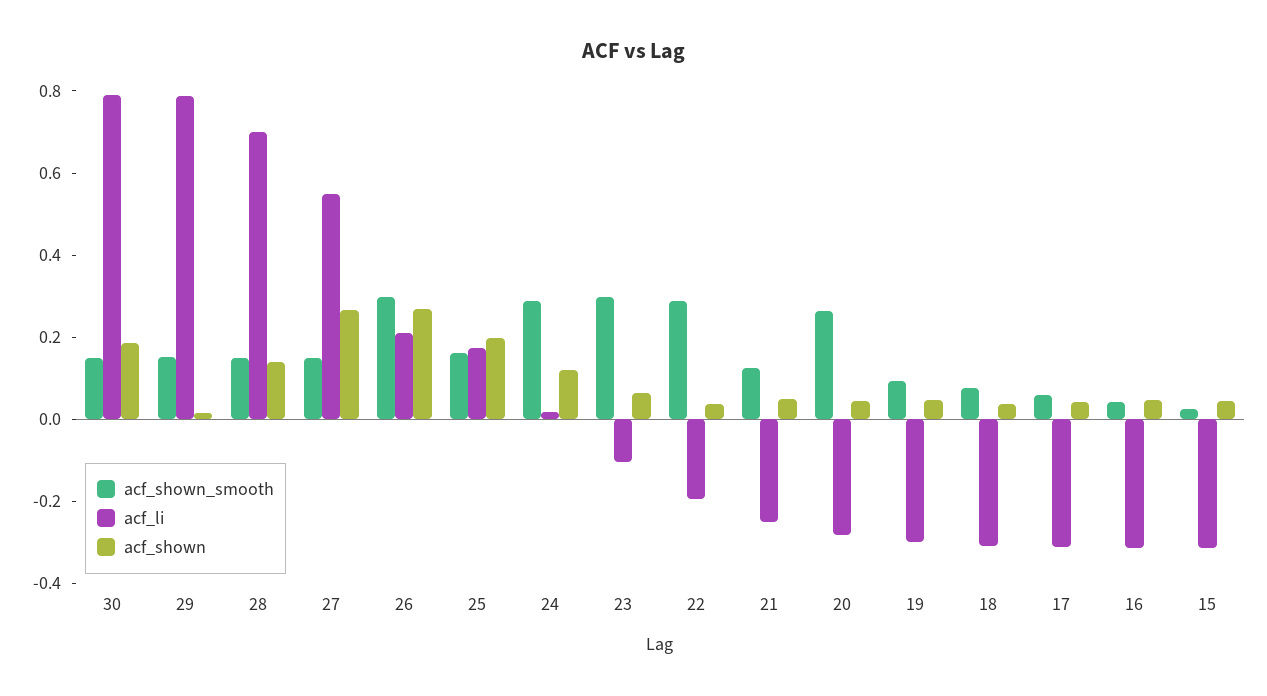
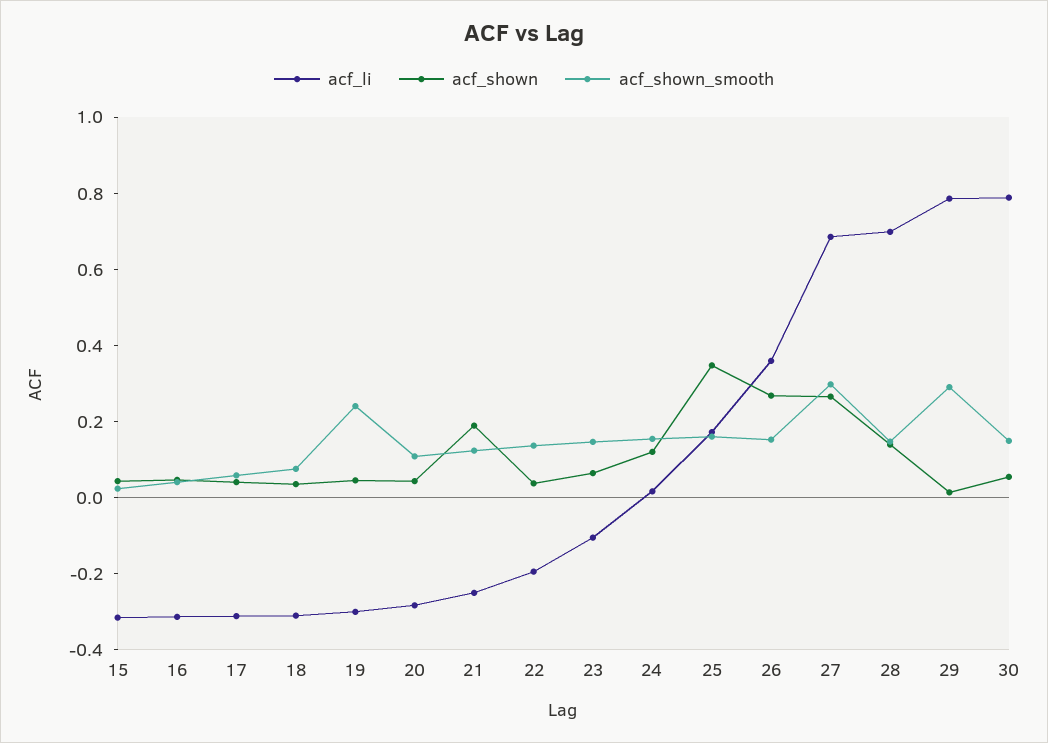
acf_shown, 30: 0.2 -> 0.05
acf_shown_smooth, 29: 0.15 -> 0.3
acf_shown_smooth, 27: 0.15 -> 0.3
acf_li, 27: 0.55 -> 0.7
acf_shown_smooth, 26: 0.3 -> 0.15
acf_li, 26: 0.2 -> 0.35
acf_shown, 25: 0.2 -> 0.35
acf_shown_smooth, 24: 0.3 -> 0.15
acf_shown_smooth, 23: 0.3 -> 0.15
acf_shown_smooth, 22: 0.3 -> 0.15
acf_shown, 21: 0.05 -> 0.2
acf_shown_smooth, 20: 0.25 -> 0.1
acf_shown_smooth, 19: 0.1 -> 0.25

